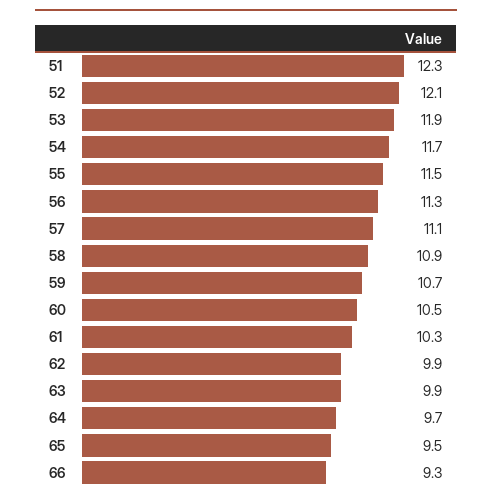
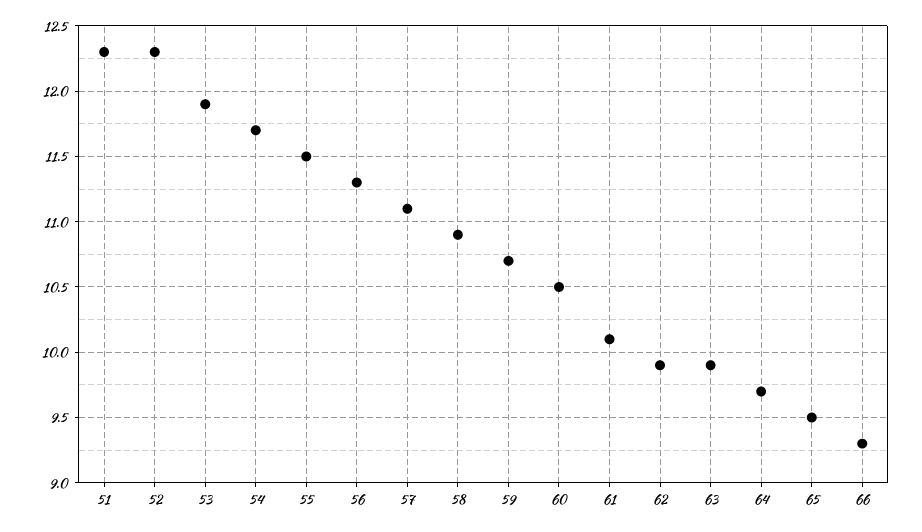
52: 12.1 -> 12.3
61: 10.3 -> 10.1

